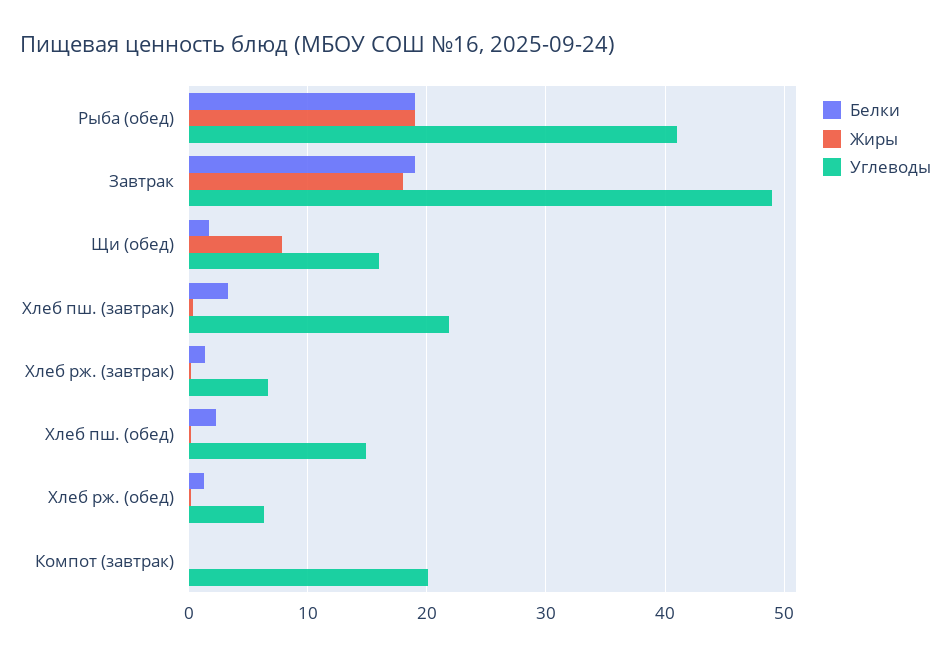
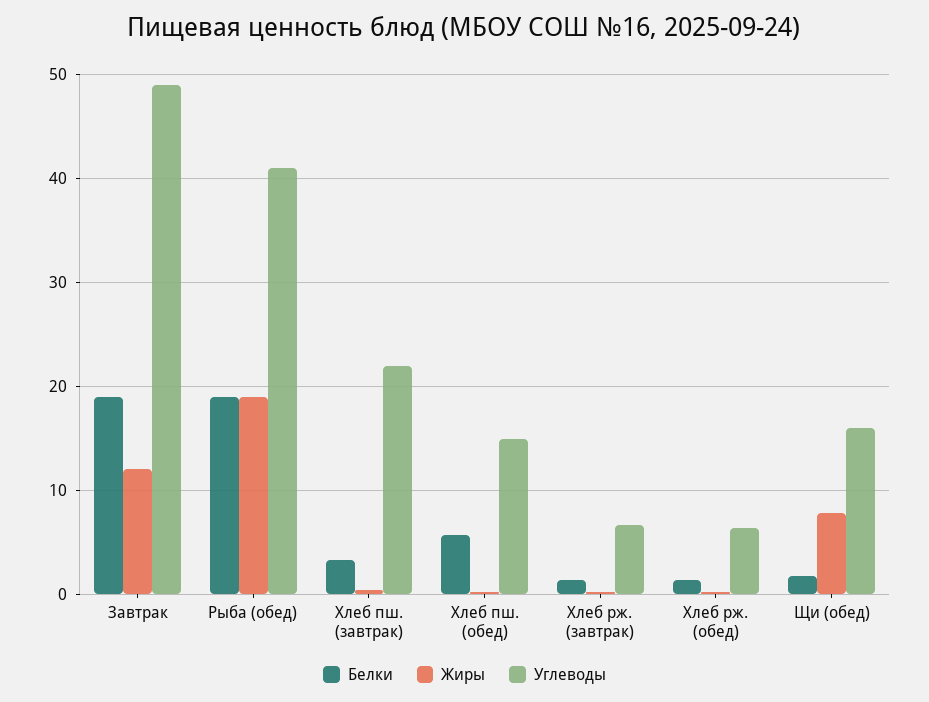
Жиры, Завтрак: 18 -> 12
Белки, Хлеб пш. (обед): 2 -> 6
Белки, Компот (завтрак): 0 -> none
Жиры, Компот (завтрак): 0 -> none
Углеводы, Компот (завтрак): 20 -> none

